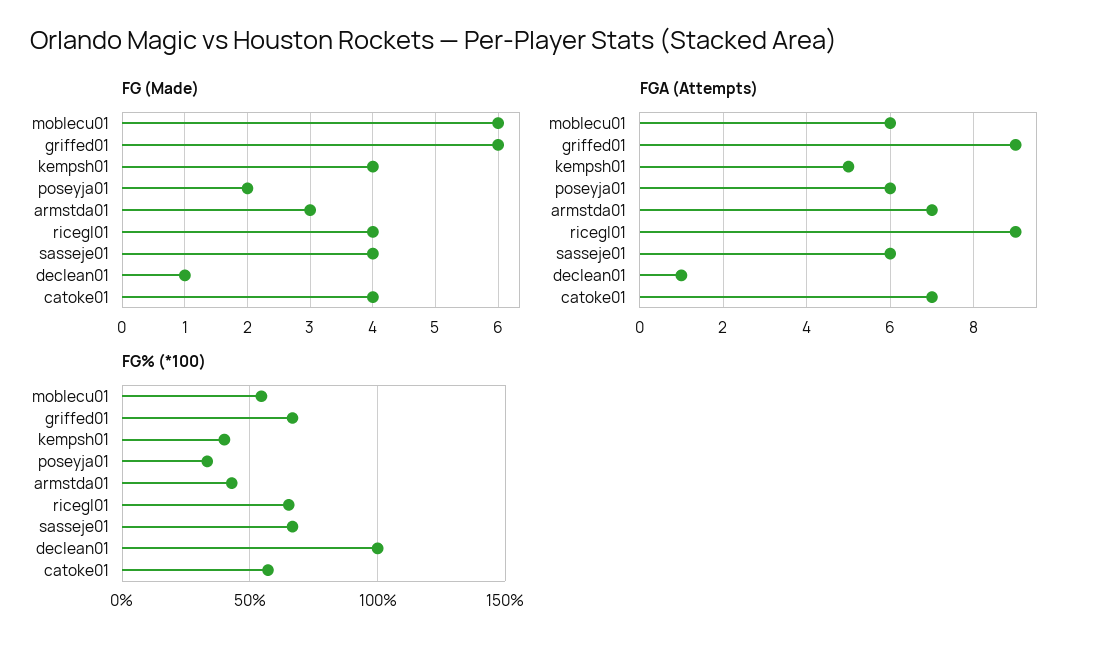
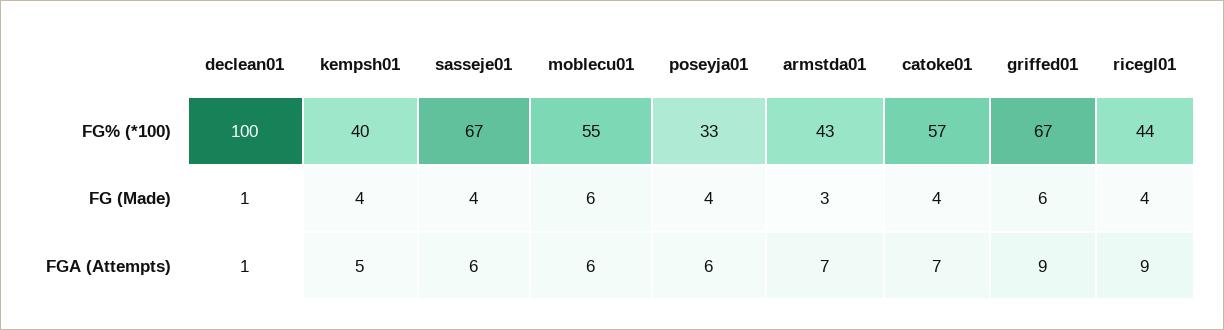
FG (Made), poseyja01: 2 -> 4
FG% (*100), ricegl01: 65 -> 44

